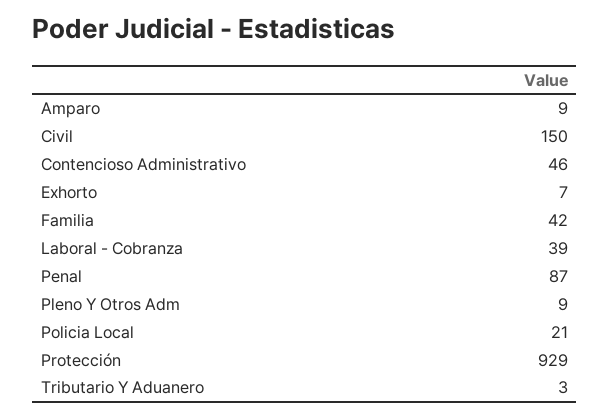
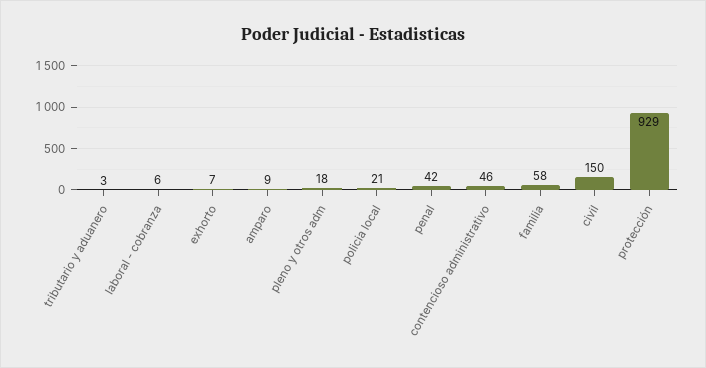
Familia: 42 -> 58
Laboral - Cobranza: 39 -> 6
Penal: 87 -> 42
Pleno Y Otros Adm: 9 -> 18

